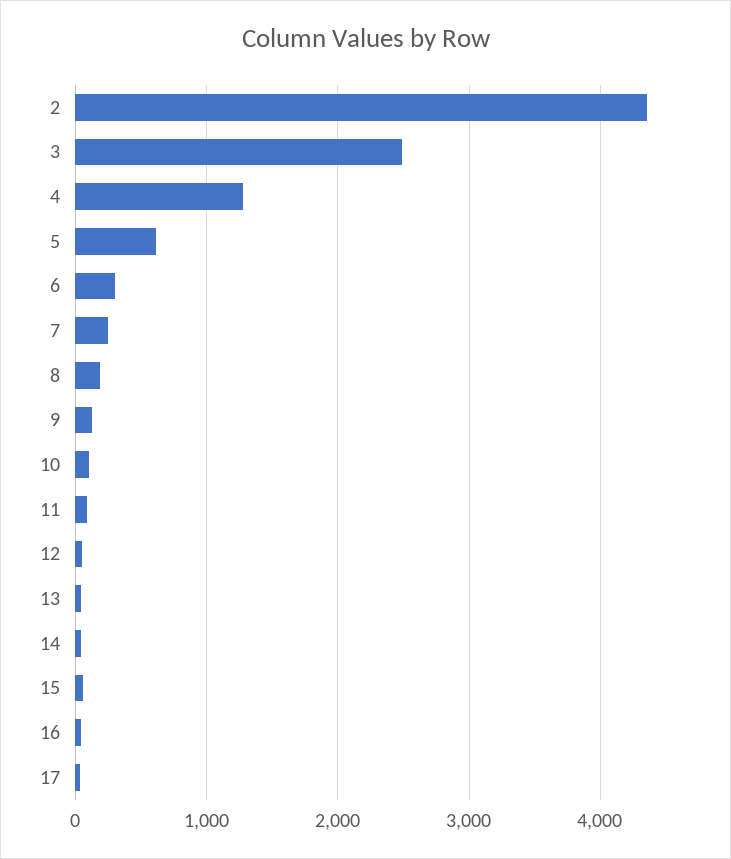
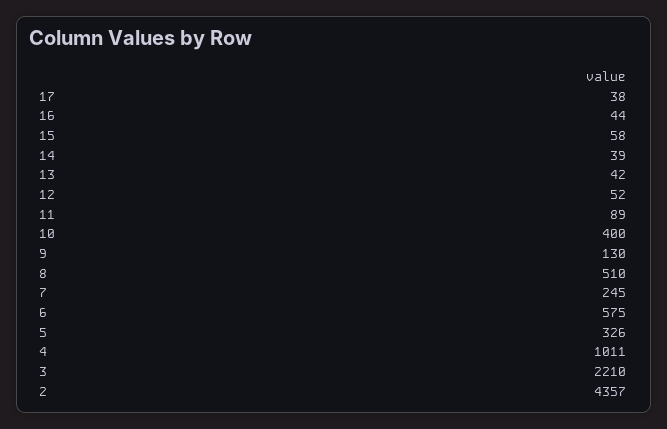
3: 2500 -> 2210
4: 1300 -> 1011
5: 600 -> 326
6: 300 -> 575
8: 200 -> 510
10: 100 -> 400

